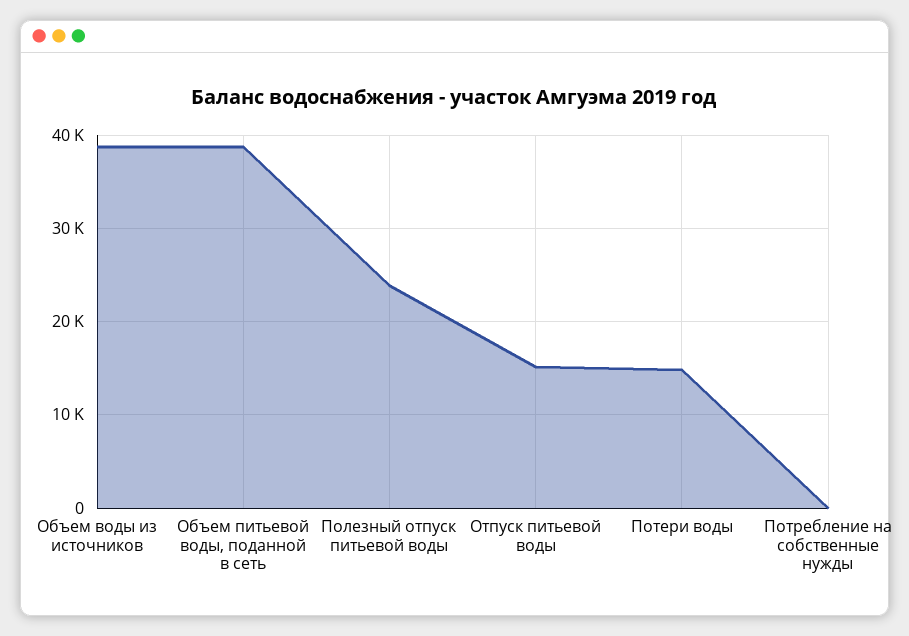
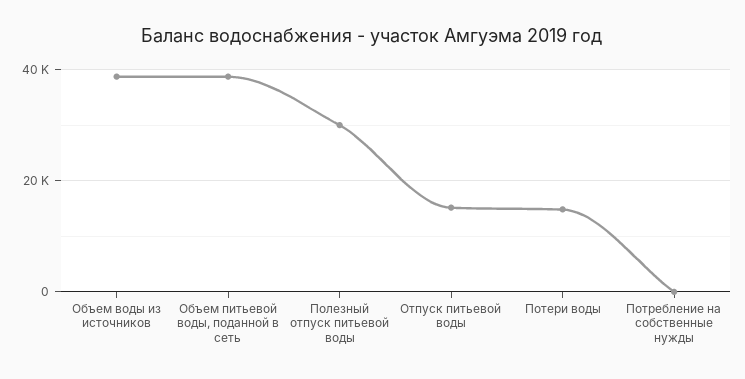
Полезный отпуск питьевой воды: 24000 -> 30000

